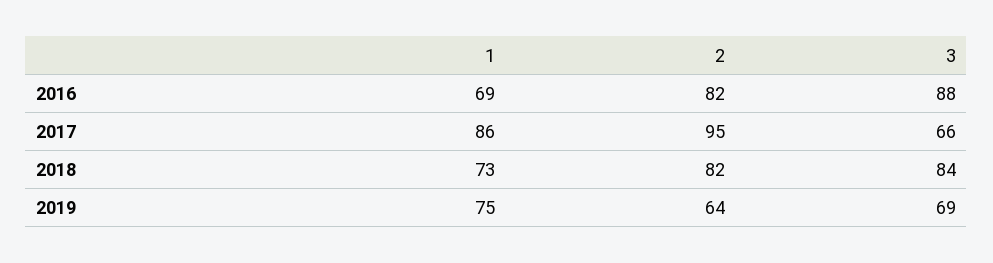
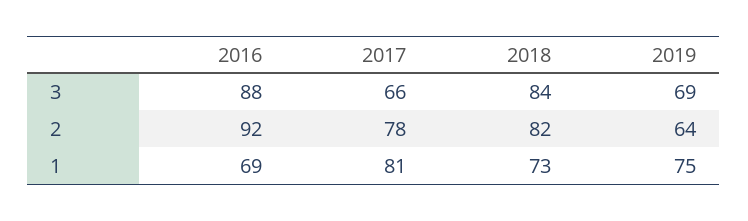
2, 2016: 82 -> 92
1, 2017: 86 -> 81
2, 2017: 95 -> 78

